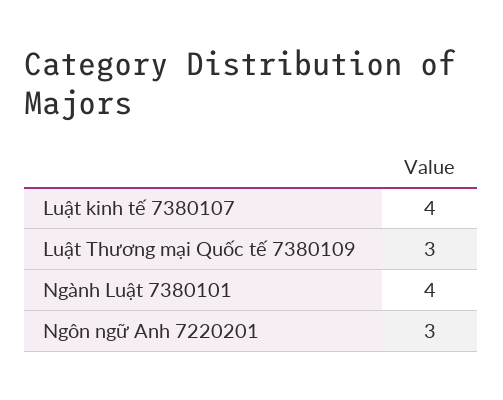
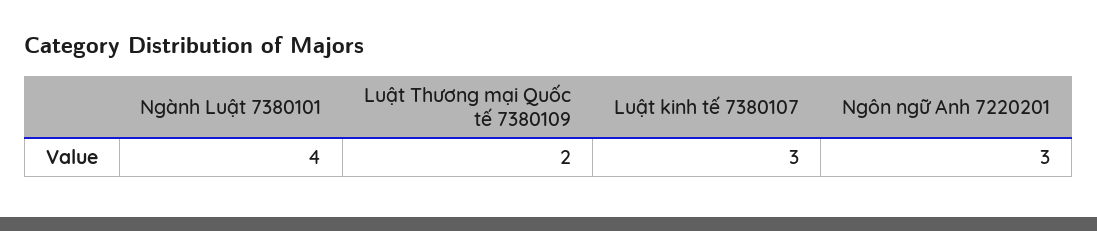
Luật kinh tế 7380107: 4 -> 3
Luật Thương mại Quốc tế 7380109: 3 -> 2

